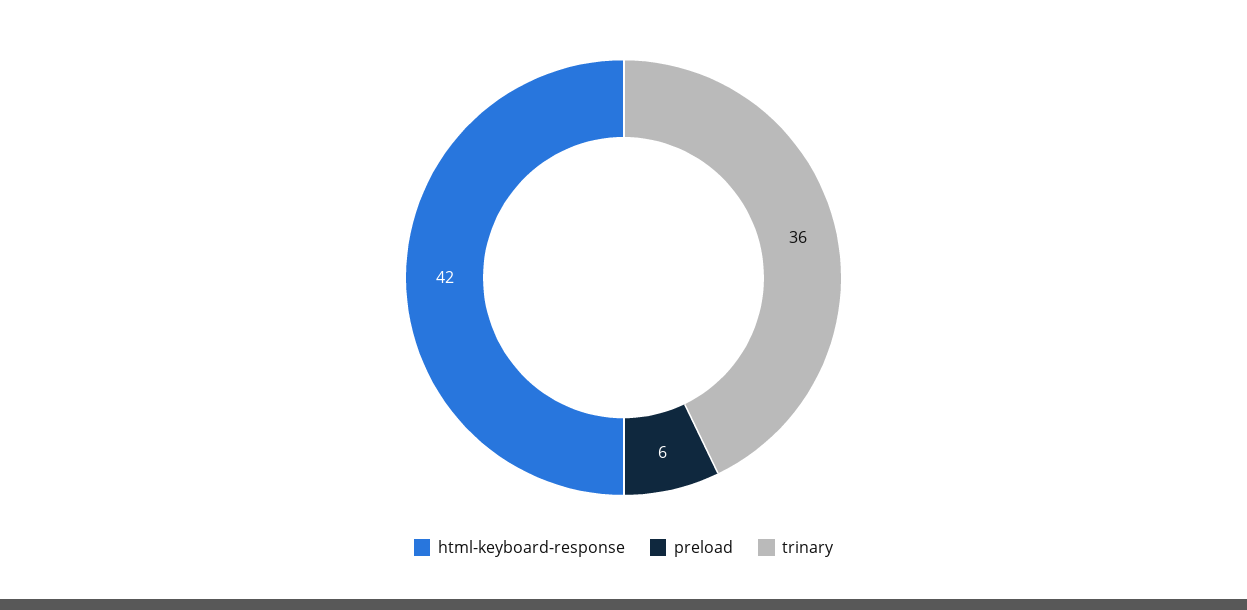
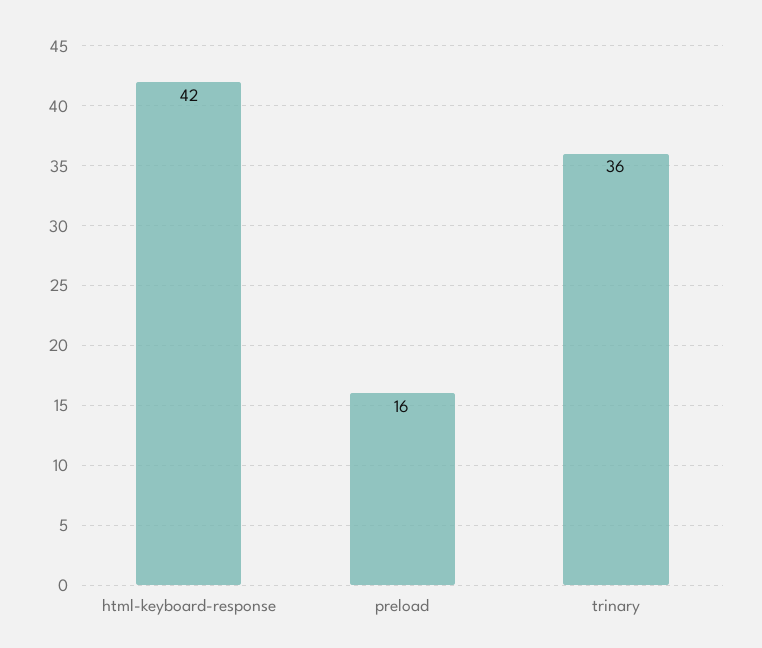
preload: 6 -> 16

